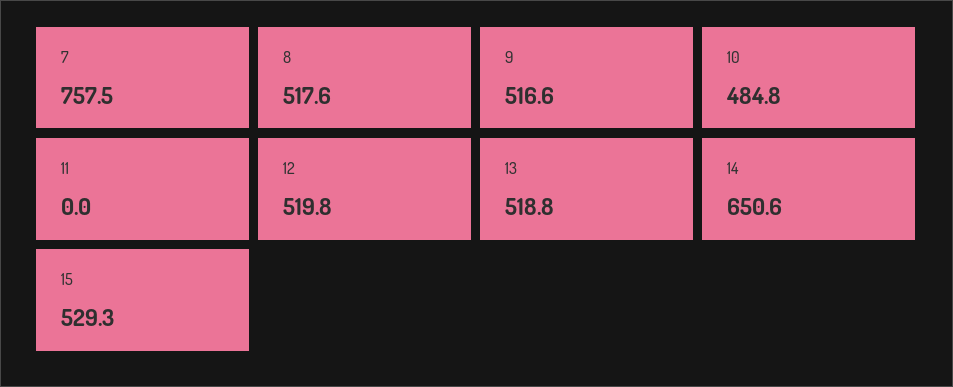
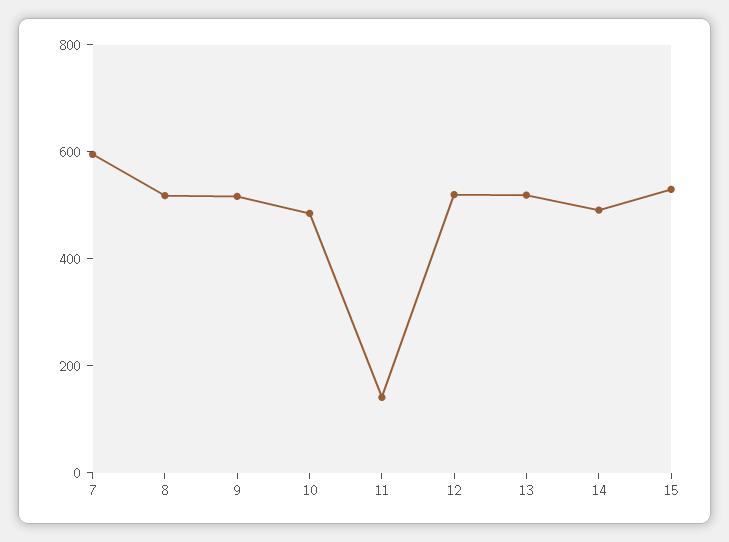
7: 757.5 -> 600
11: 0 -> 150
14: 650.6 -> 500

